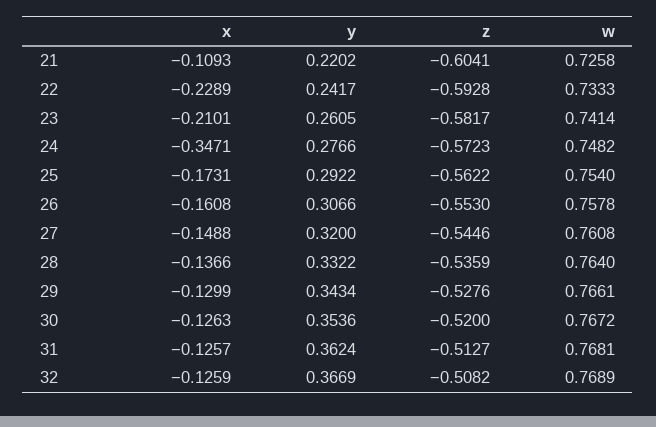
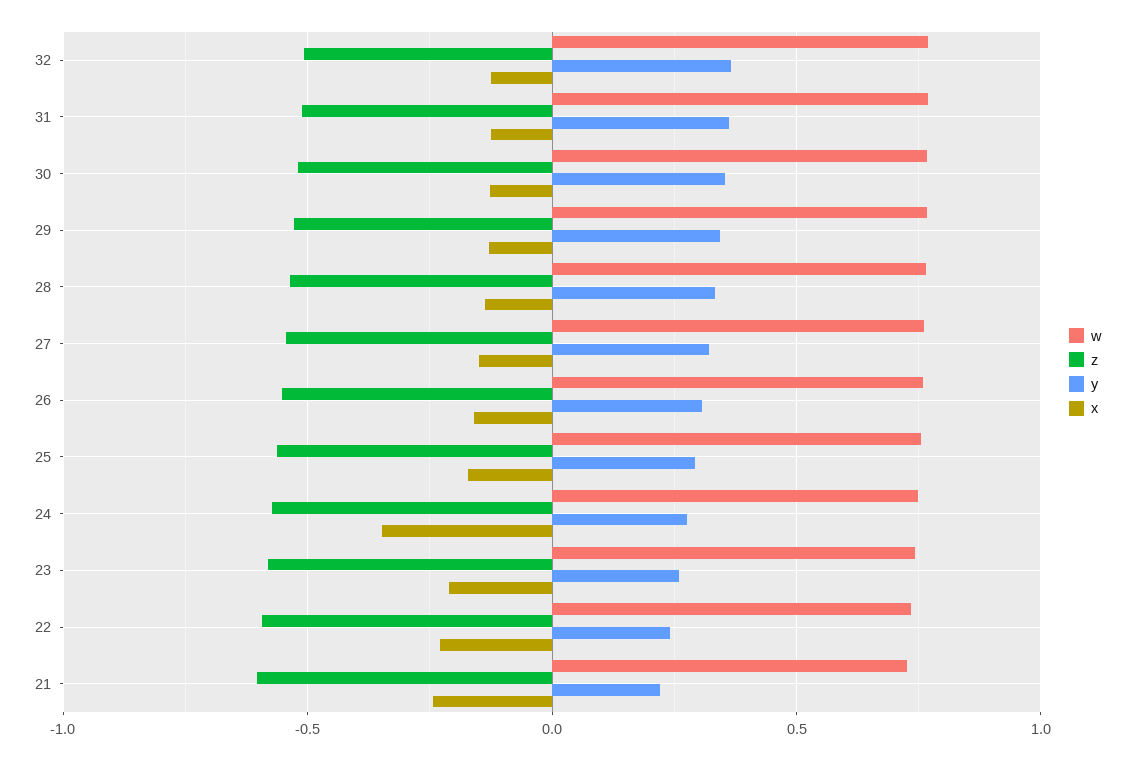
x, 21: -0.1093 -> -0.25

